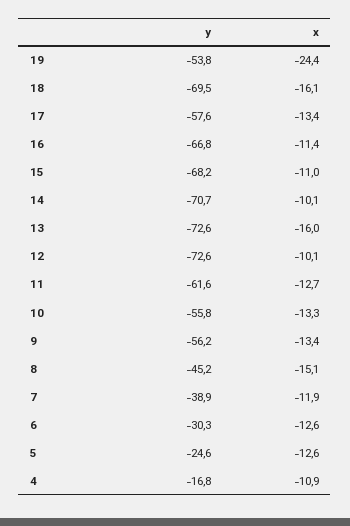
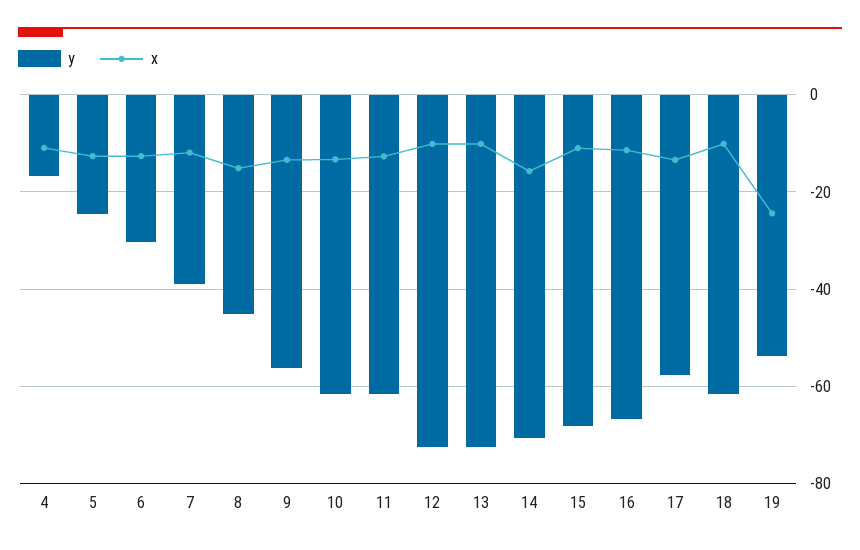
y, 18: -69.5 -> -62
x, 18: -16.1 -> -10
x, 14: -10.1 -> -16
x, 13: -16 -> -10
y, 10: -55.8 -> -62

